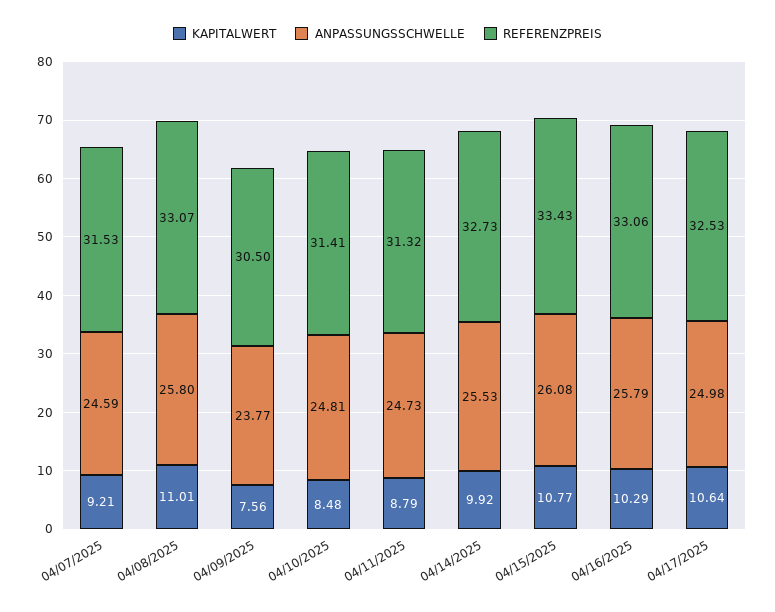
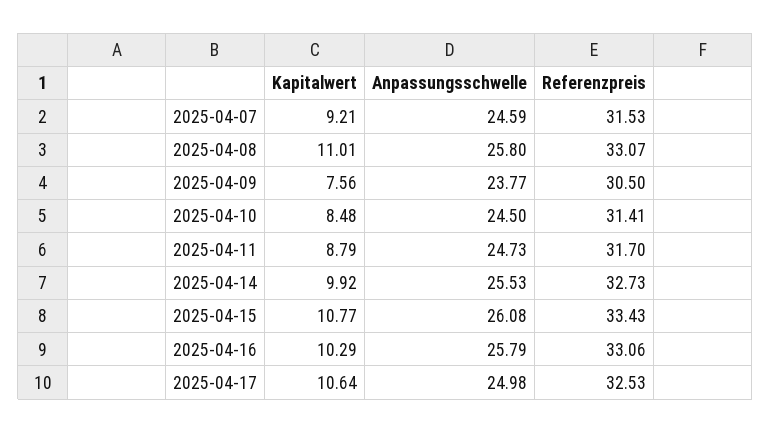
ANPASSUNGSSCHWELLE, 04/10/2025: 24.81 -> 24.5
REFERENZPREIS, 04/11/2025: 31.32 -> 31.7

